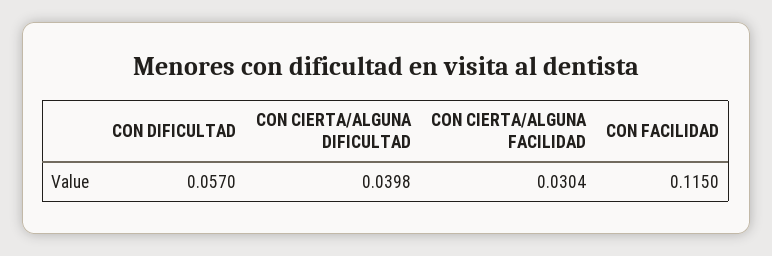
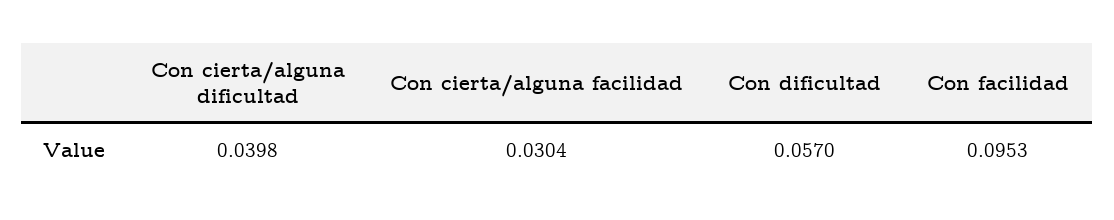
CON FACILIDAD: 0.115 -> 0.0953

